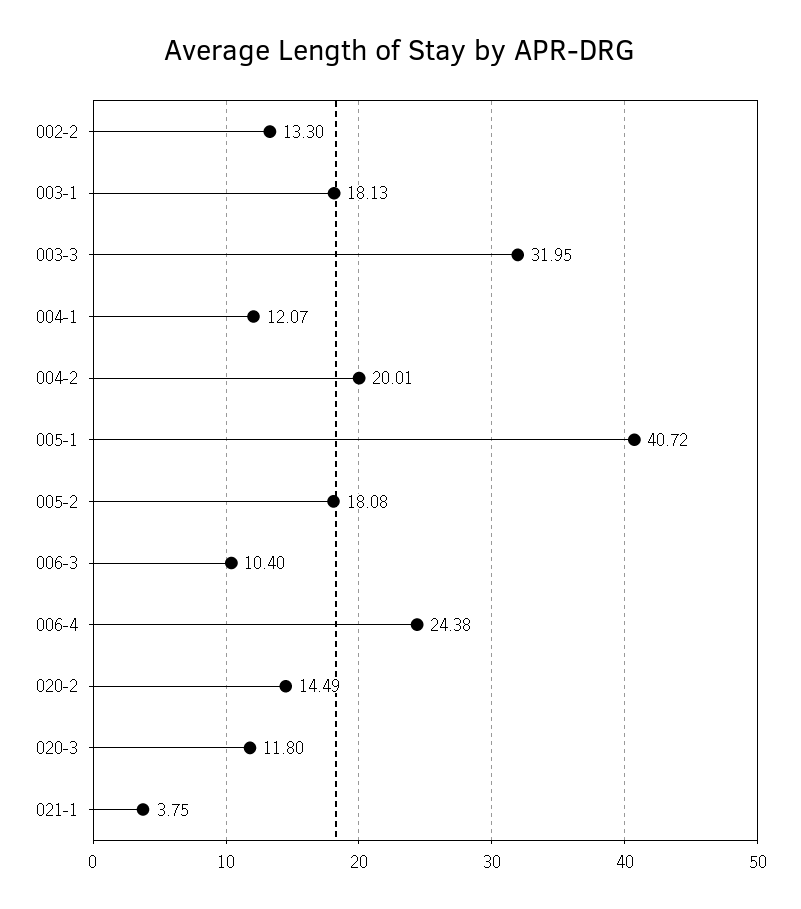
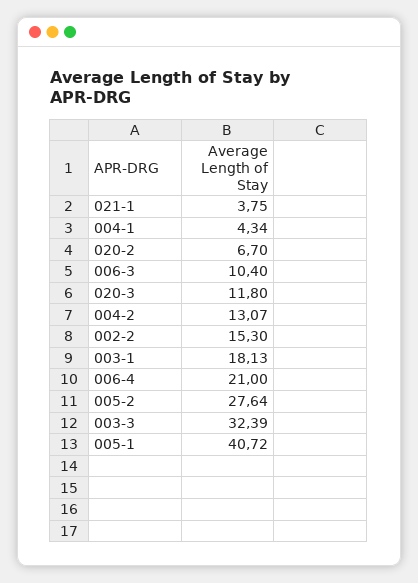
002-2: 13.3 -> 15.3
003-3: 31.95 -> 32.39
004-1: 12.07 -> 4.34
004-2: 20.01 -> 13.07
005-2: 18.08 -> 27.64
006-4: 24.38 -> 21
020-2: 14.49 -> 6.7

